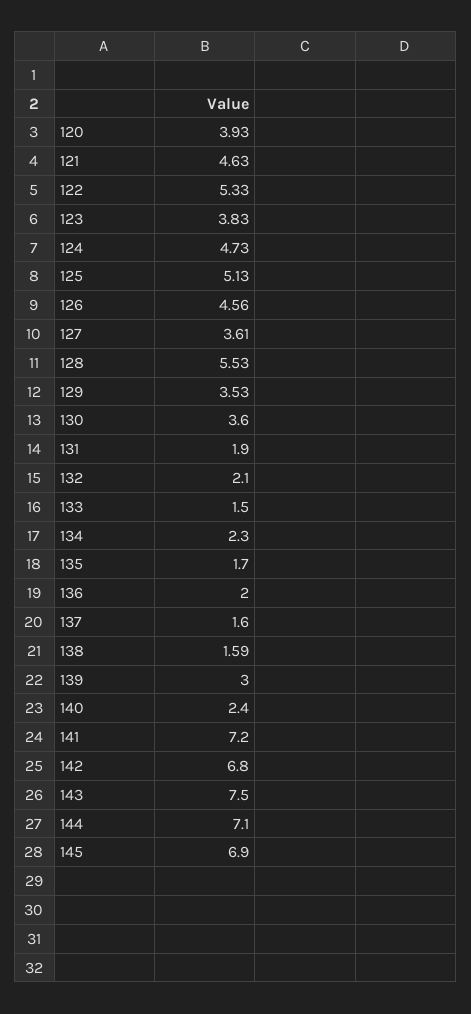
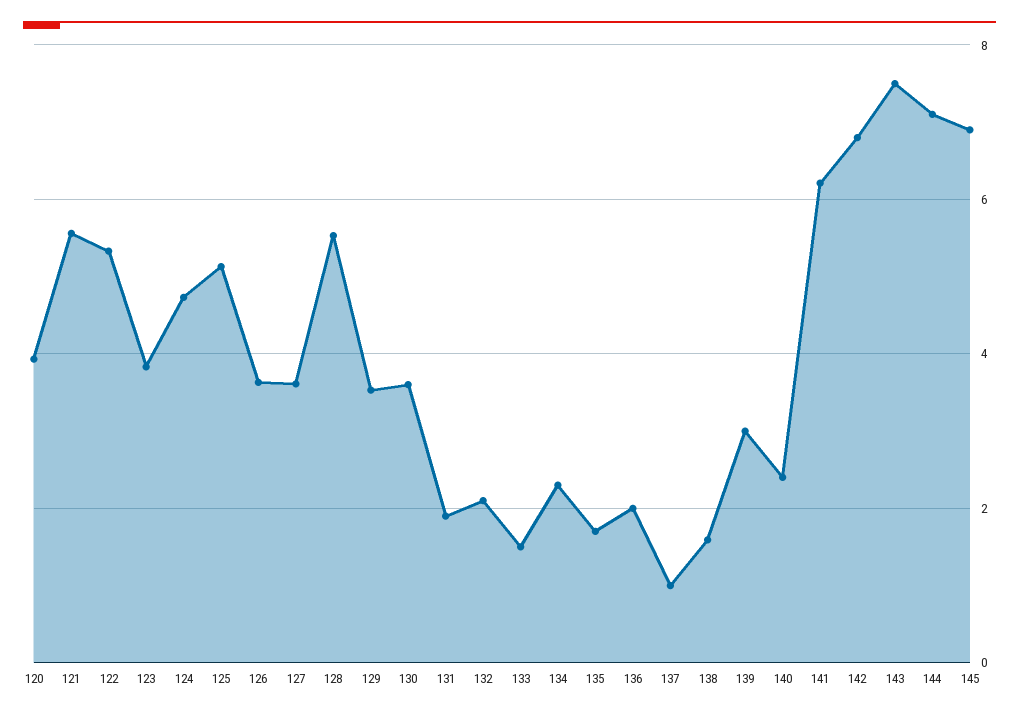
121: 4.63 -> 5.6
126: 4.56 -> 3.6
137: 1.6 -> 1
141: 7.2 -> 6.2

